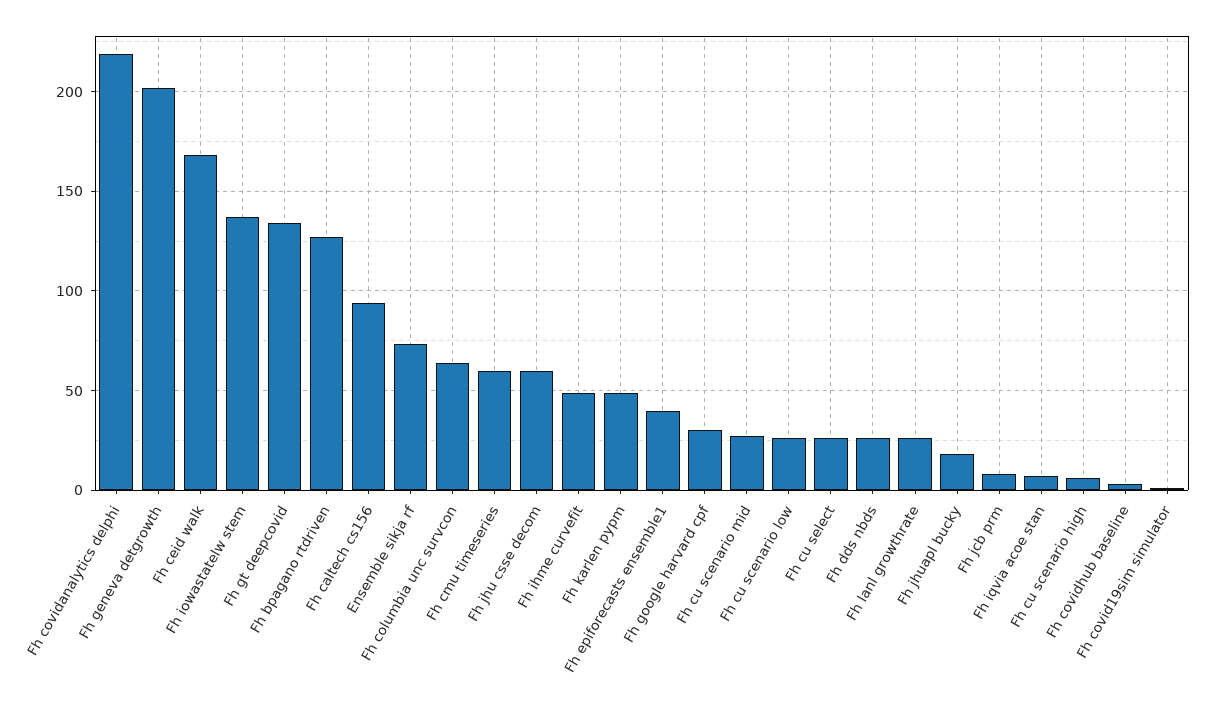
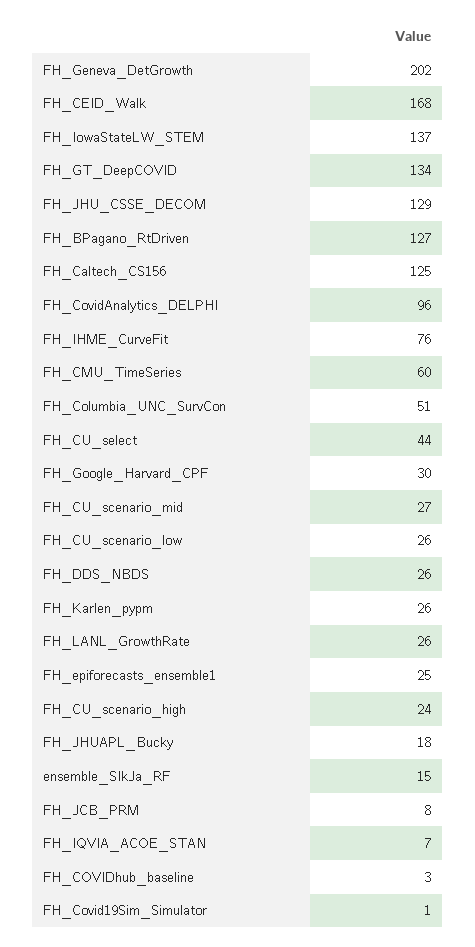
Fh covidanalytics delphi: 220 -> 96
Fh caltech cs156: 95 -> 125
Ensemble sikja rf: 75 -> 15
Fh columbia unc survcon: 65 -> 51
Fh jhu csse decom: 60 -> 129
Fh ihme curvefit: 50 -> 76
Fh karlen pypm: 50 -> 26
Fh epiforecasts ensemble1: 40 -> 25
Fh cu select: 25 -> 44
Fh cu scenario high: 5 -> 24

